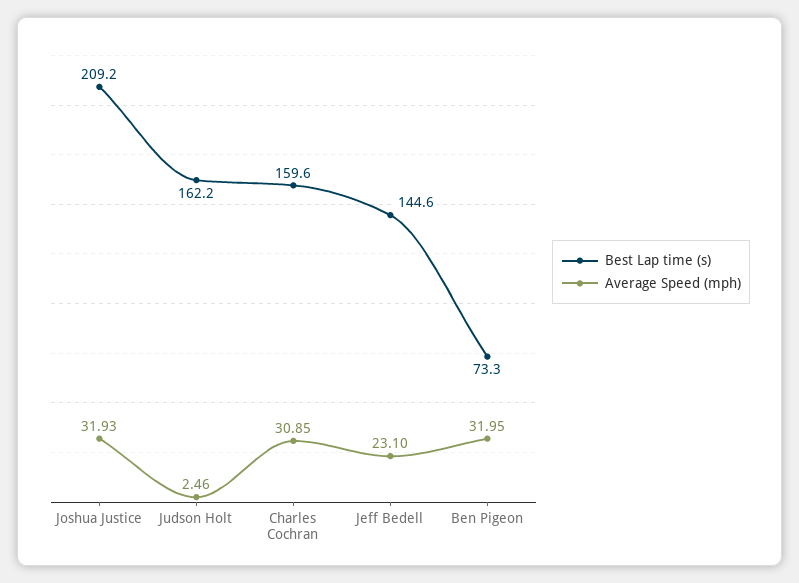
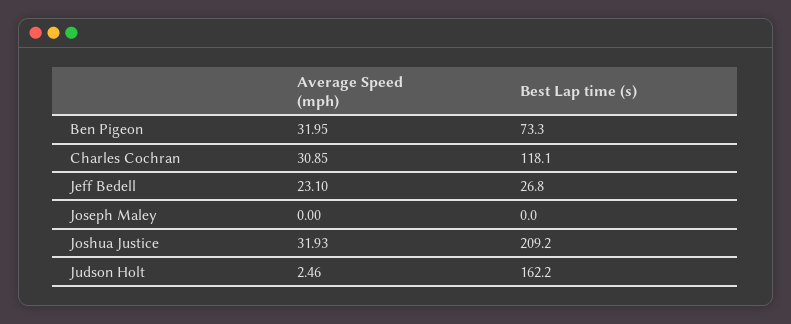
Best Lap time (s), Charles Cochran: 159.6 -> 118.1
Best Lap time (s), Jeff Bedell: 144.6 -> 26.8
Average Speed (mph), Joseph Maley: none -> 0
Best Lap time (s), Joseph Maley: none -> 0

